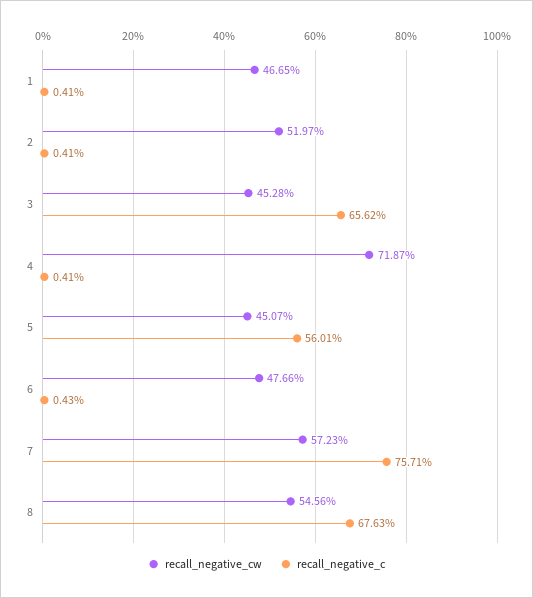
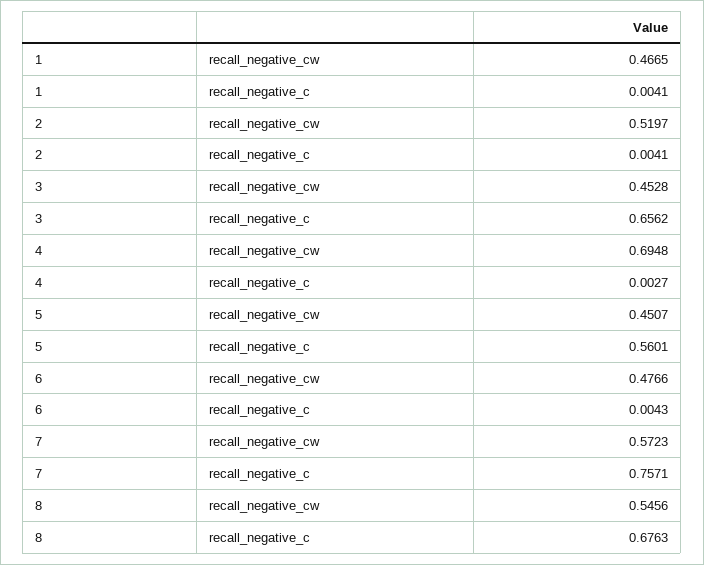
recall_negative_cw, 4: 0.7187 -> 0.6948
recall_negative_c, 4: 0.0041 -> 0.0027

